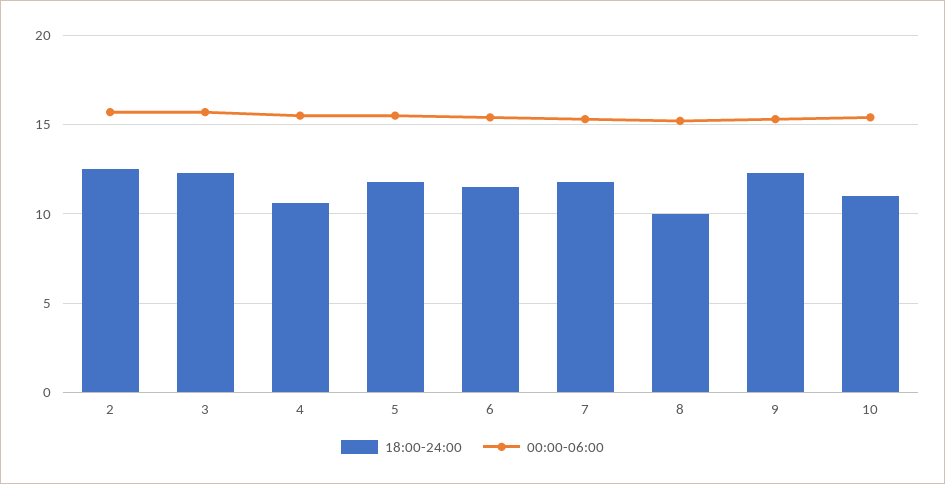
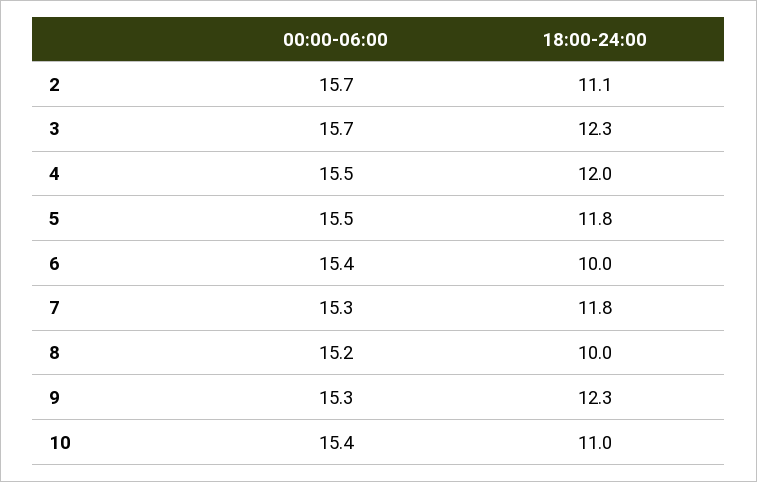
18:00-24:00, 2: 12.5 -> 11.1
18:00-24:00, 4: 10.5 -> 12
18:00-24:00, 6: 11.5 -> 10

